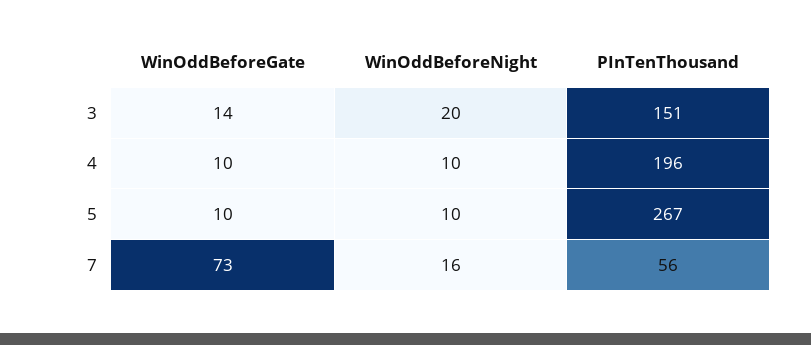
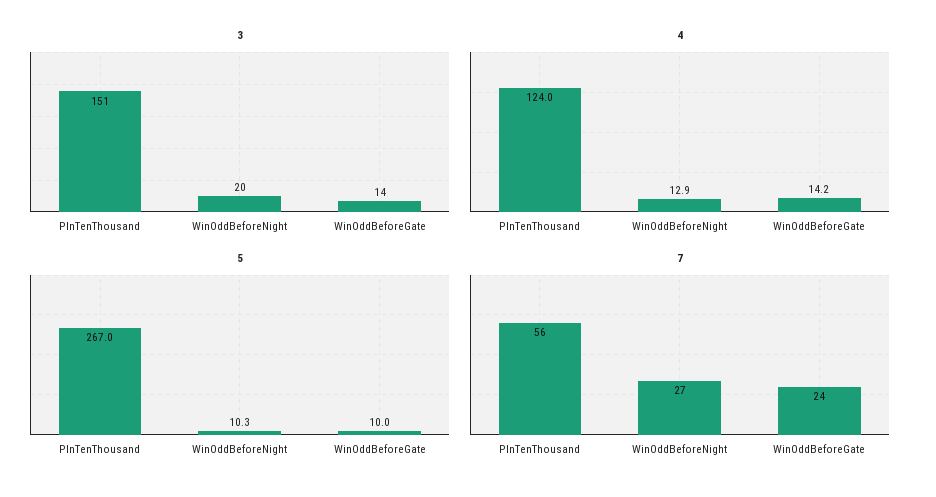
4, WinOddBeforeGate: 10 -> 14.2
4, WinOddBeforeNight: 10 -> 12.9
4, PInTenThousand: 196 -> 124
7, WinOddBeforeGate: 73 -> 24
7, WinOddBeforeNight: 16 -> 27

